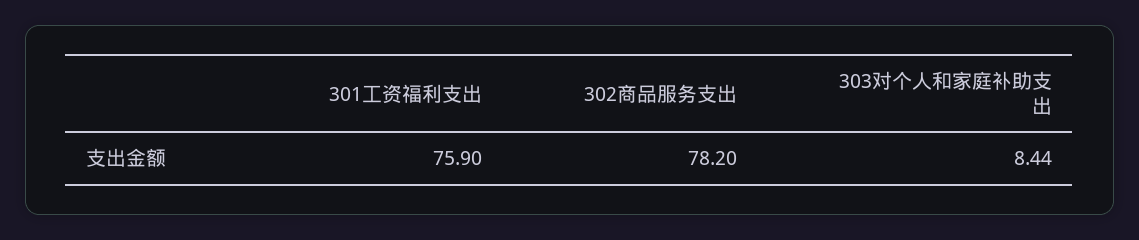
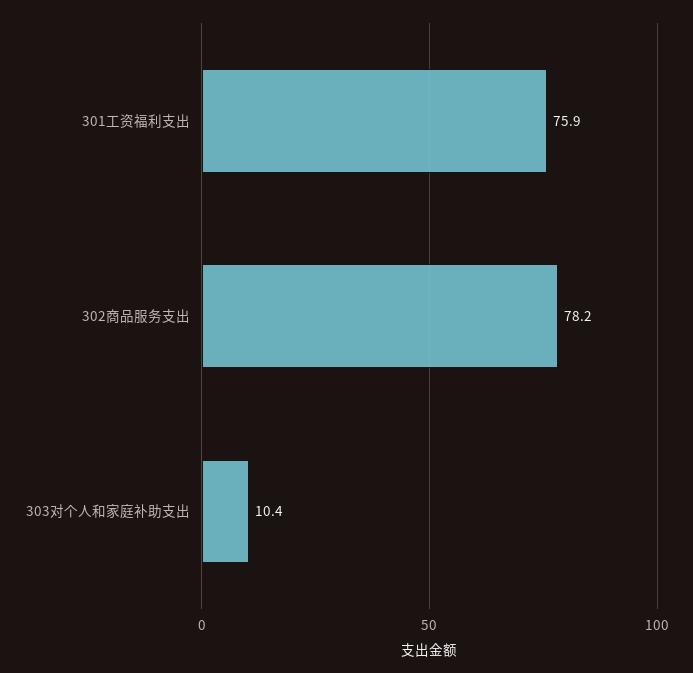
303对个人和家庭补助支出: 8.44 -> 10.4

